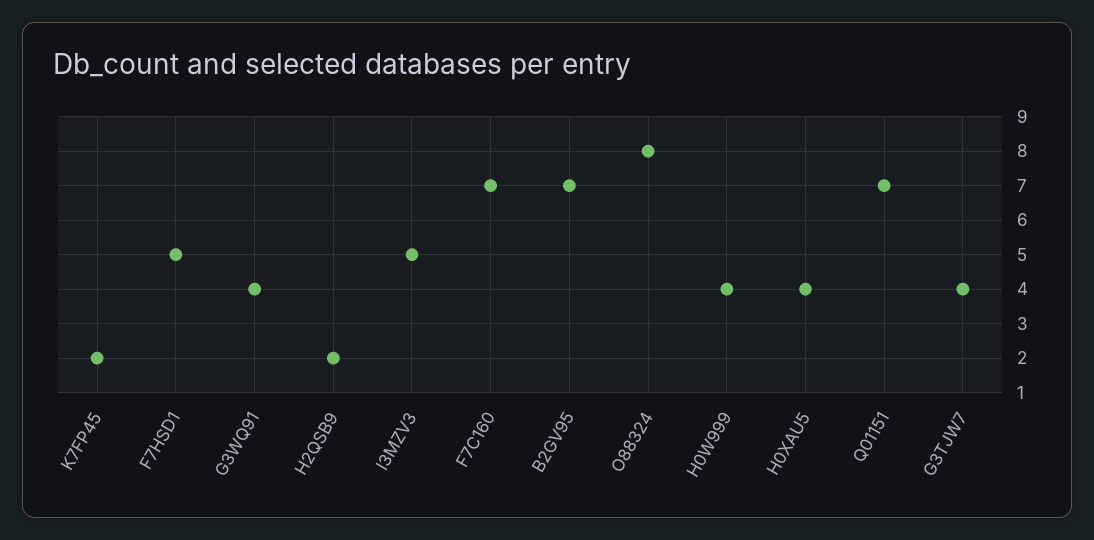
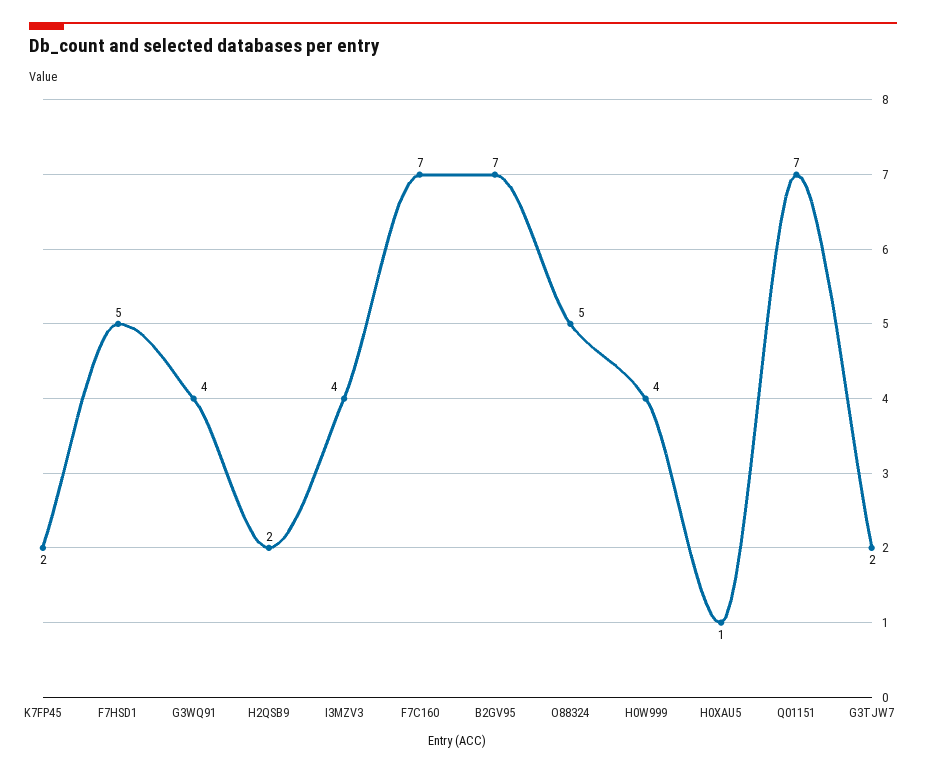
I3MZV3: 5 -> 4
O88324: 8 -> 5
H0XAU5: 4 -> 1
G3TJW7: 4 -> 2

